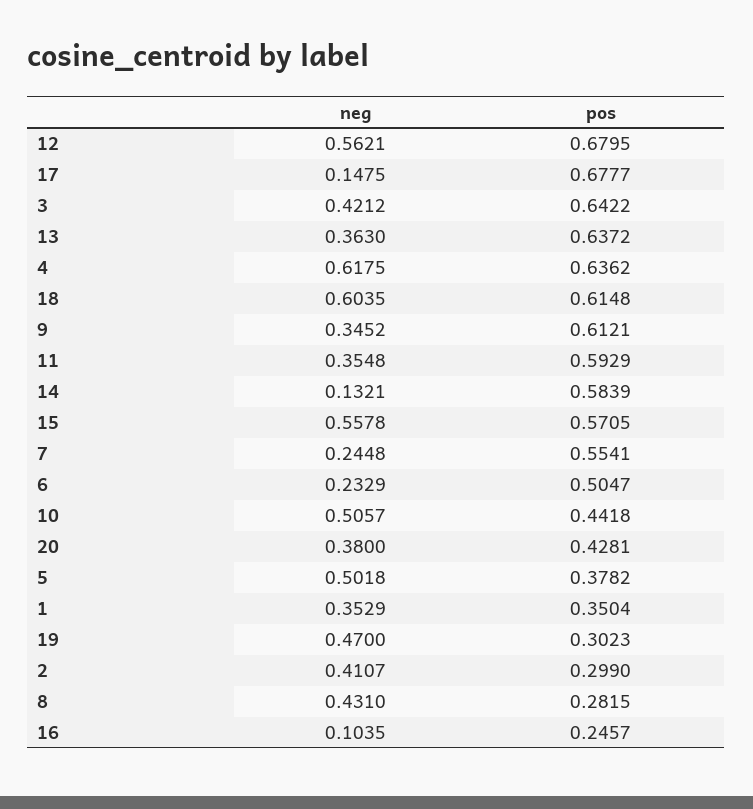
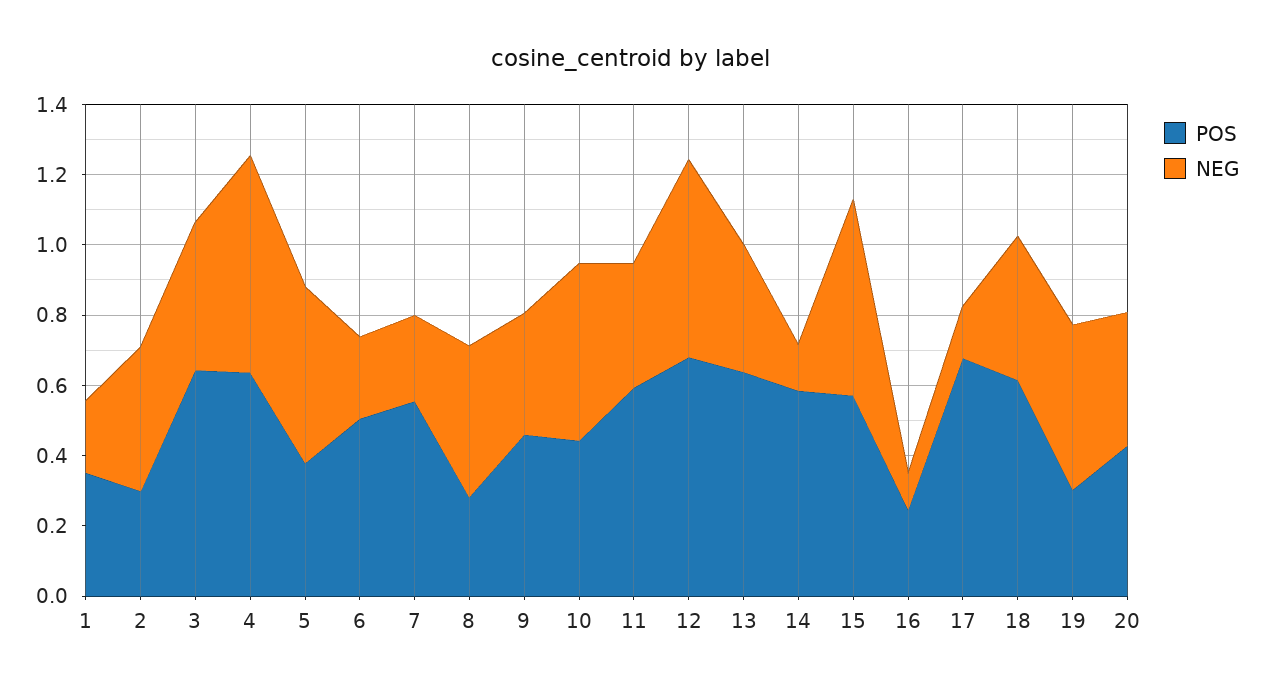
neg, 18: 0.6035 -> 0.4
pos, 9: 0.6121 -> 0.45
neg, 1: 0.3529 -> 0.2

